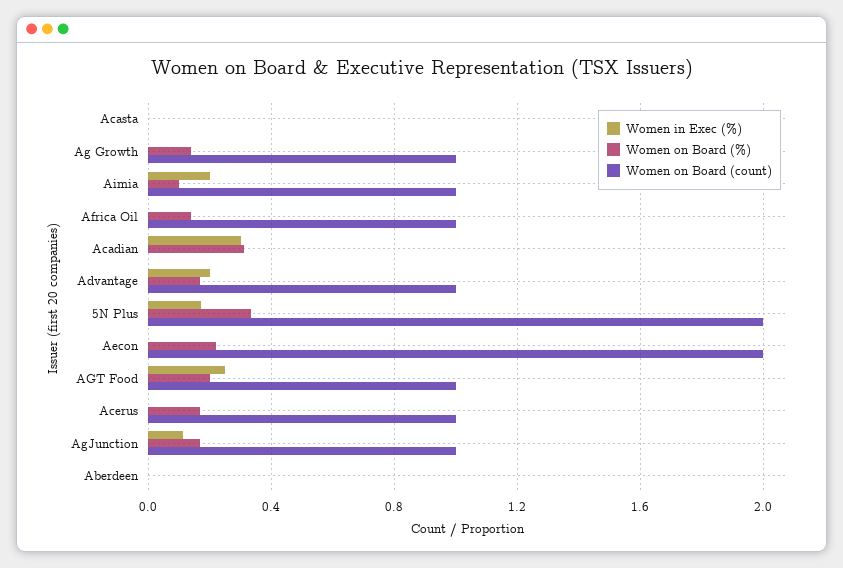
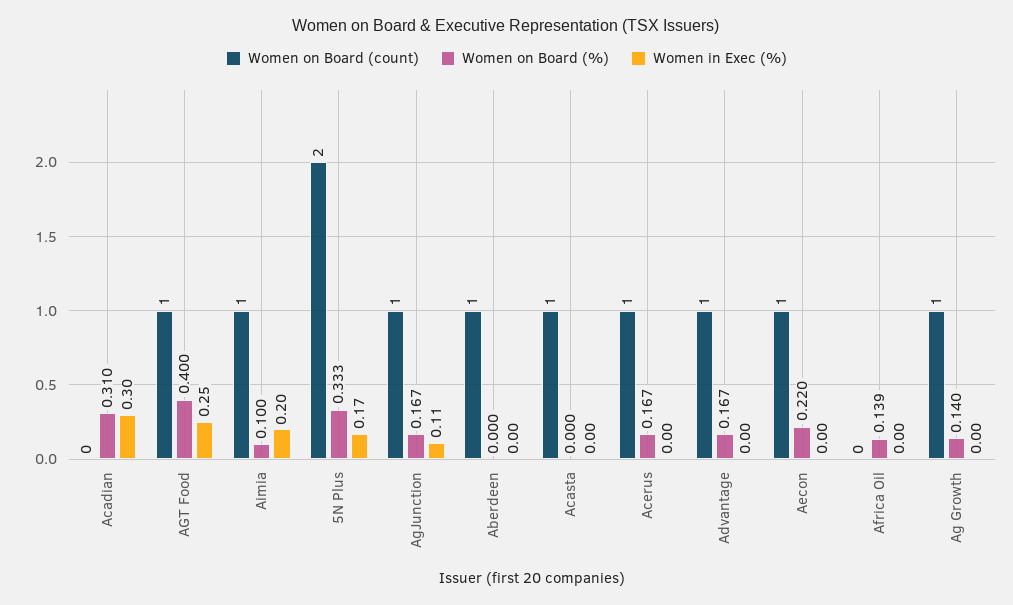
Women on Board (count), Acasta: 0 -> 1
Women on Board (count), Africa Oil: 1 -> 0
Women in Exec (%), Advantage: 0.2 -> 0
Women on Board (count), Aecon: 2 -> 1
Women on Board (%), AGT Food: 0.2 -> 0.4
Women on Board (count), Aberdeen: 0 -> 1

